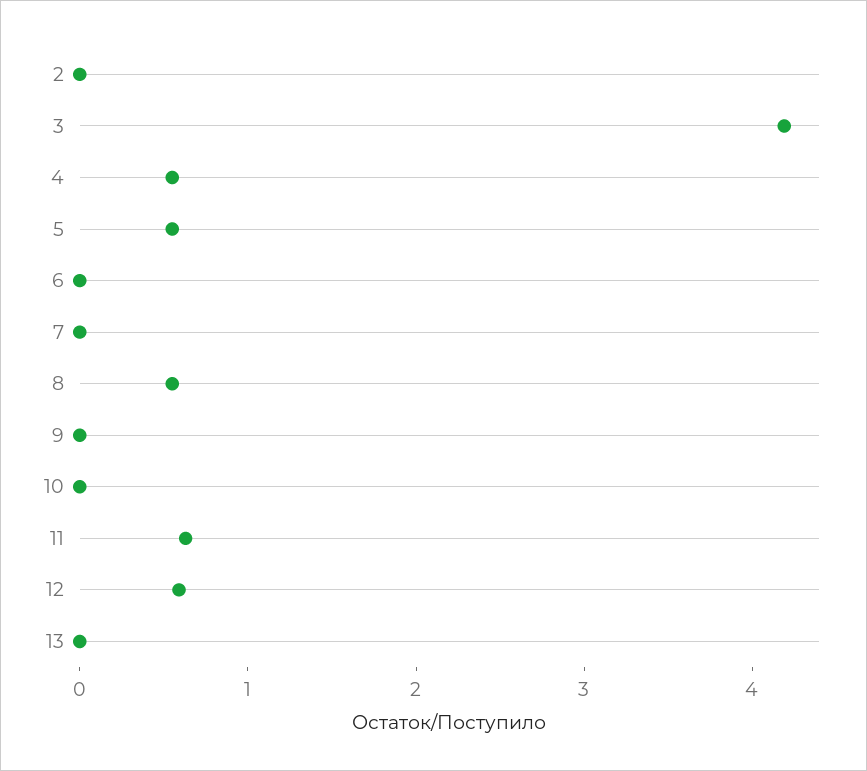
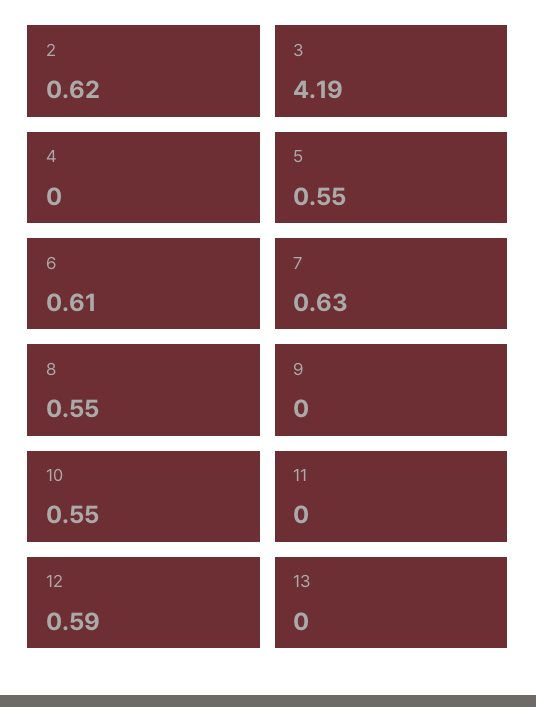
2: 0 -> 0.62
4: 0.6 -> 0
6: 0 -> 0.61
7: 0 -> 0.63
10: 0 -> 0.55
11: 0.6 -> 0

